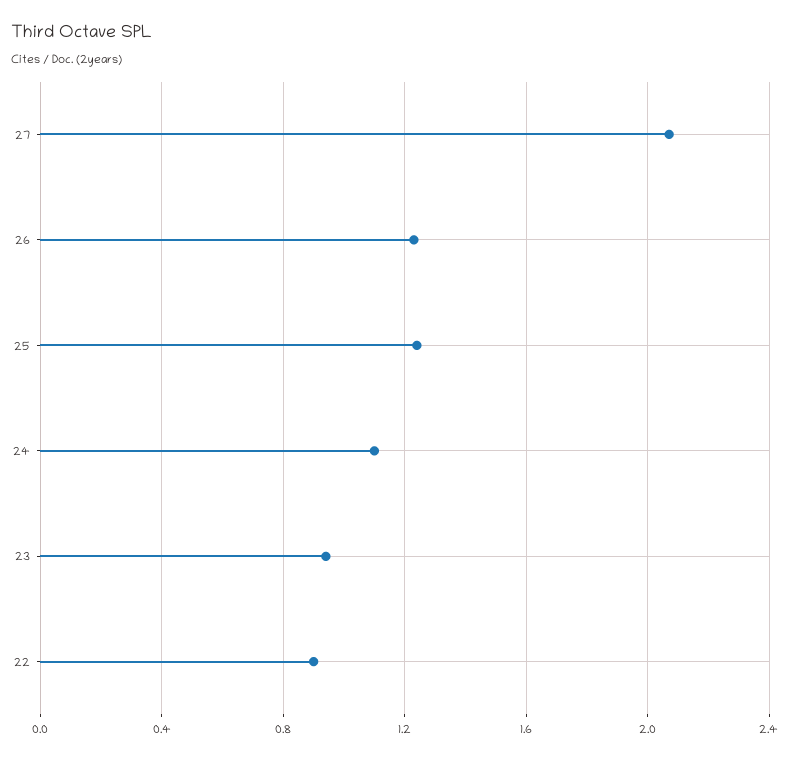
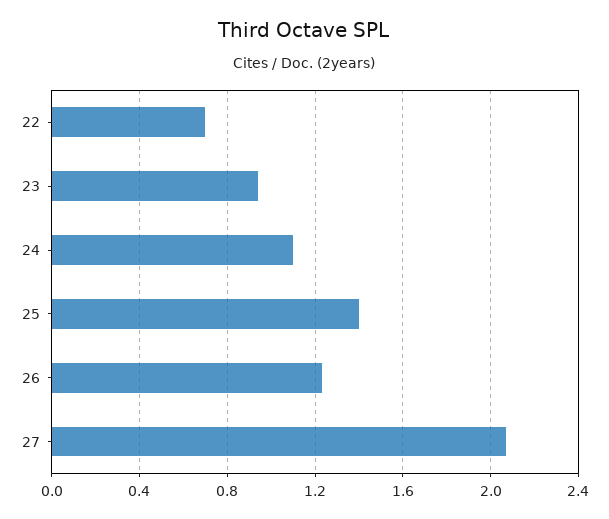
25: 1.25 -> 1.4
22: 0.9 -> 0.7

